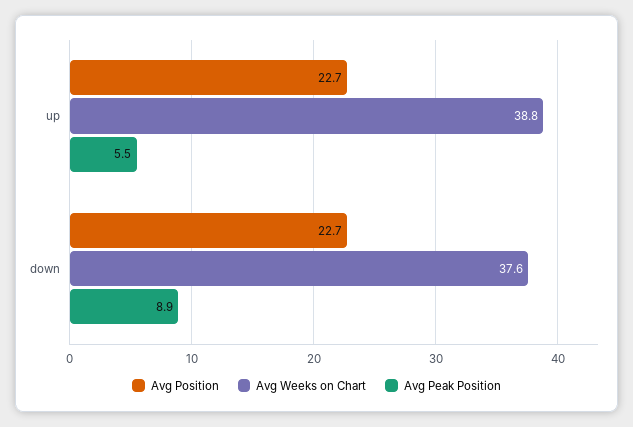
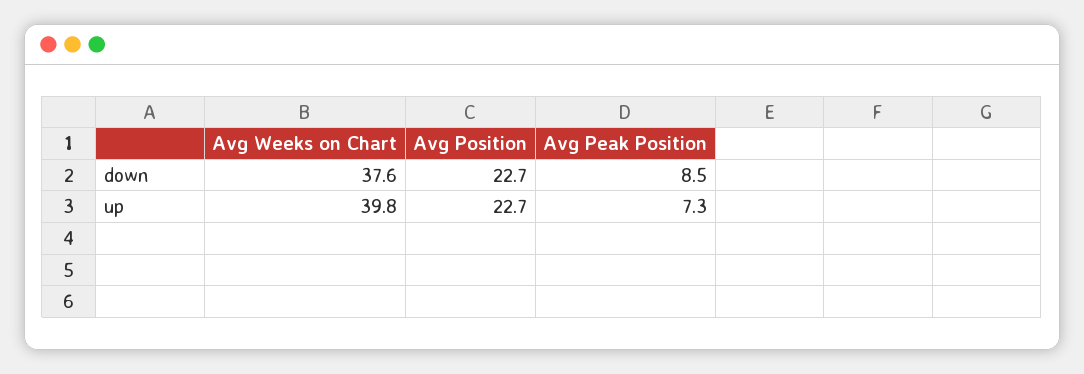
Avg Weeks on Chart, up: 38.8 -> 39.8
Avg Peak Position, up: 5.5 -> 7.3
Avg Peak Position, down: 8.9 -> 8.5

